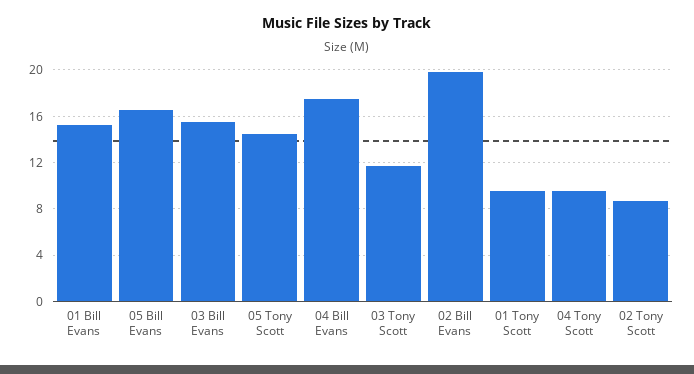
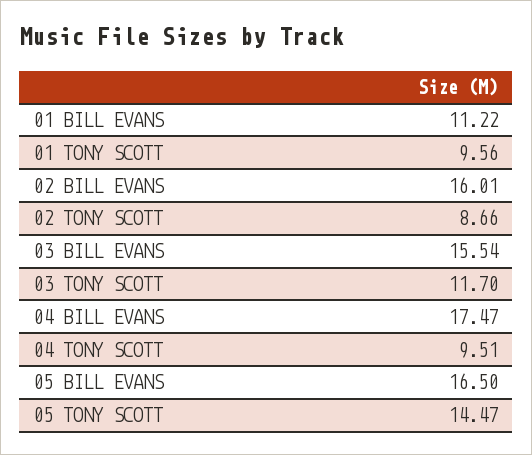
01 Bill Evans: 15 -> 11.22
02 Bill Evans: 20 -> 16.01

